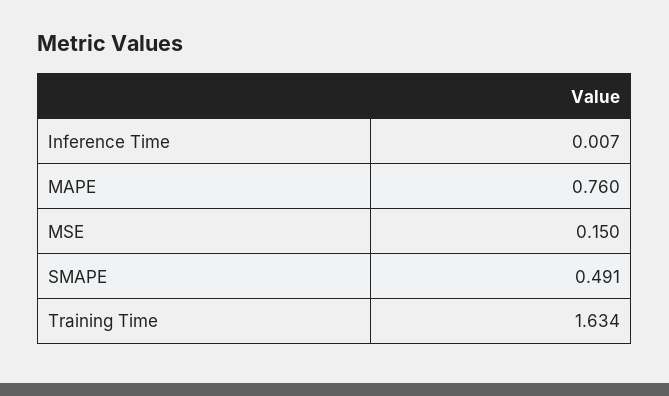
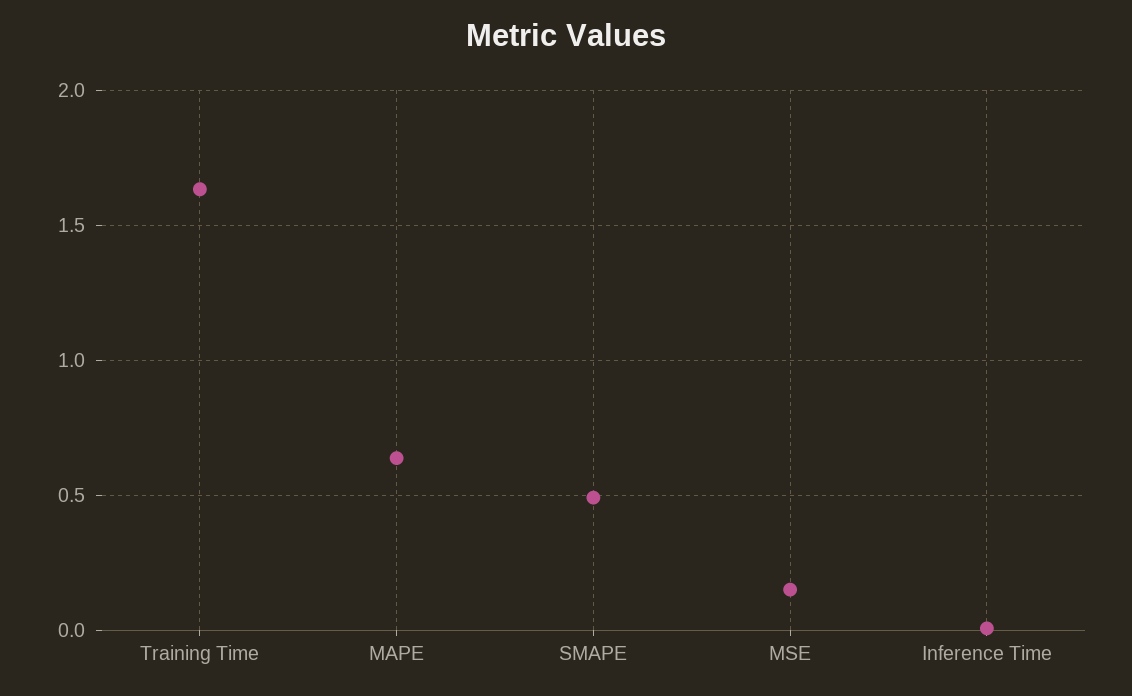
MAPE: 0.76 -> 0.65

